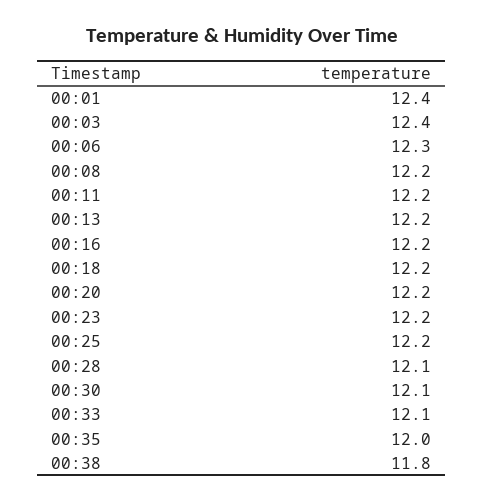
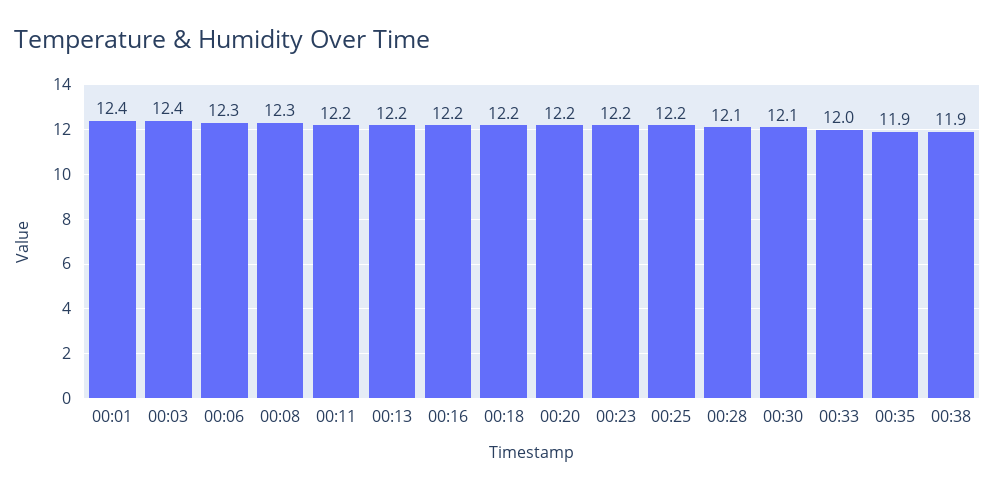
00:08: 12.2 -> 12.3
00:33: 12.1 -> 12
00:35: 12 -> 11.9
00:38: 11.8 -> 11.9

